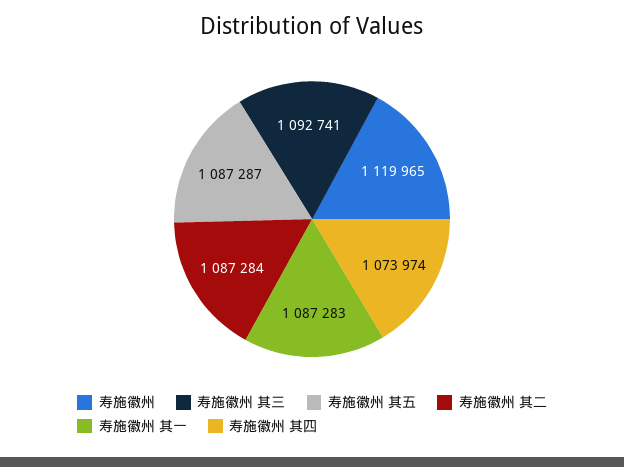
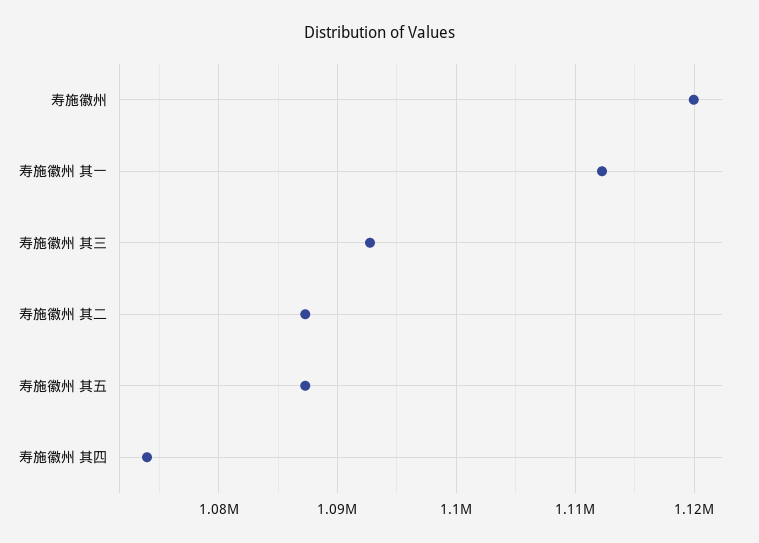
寿施徽州 其一: 1087283 -> 1112000

